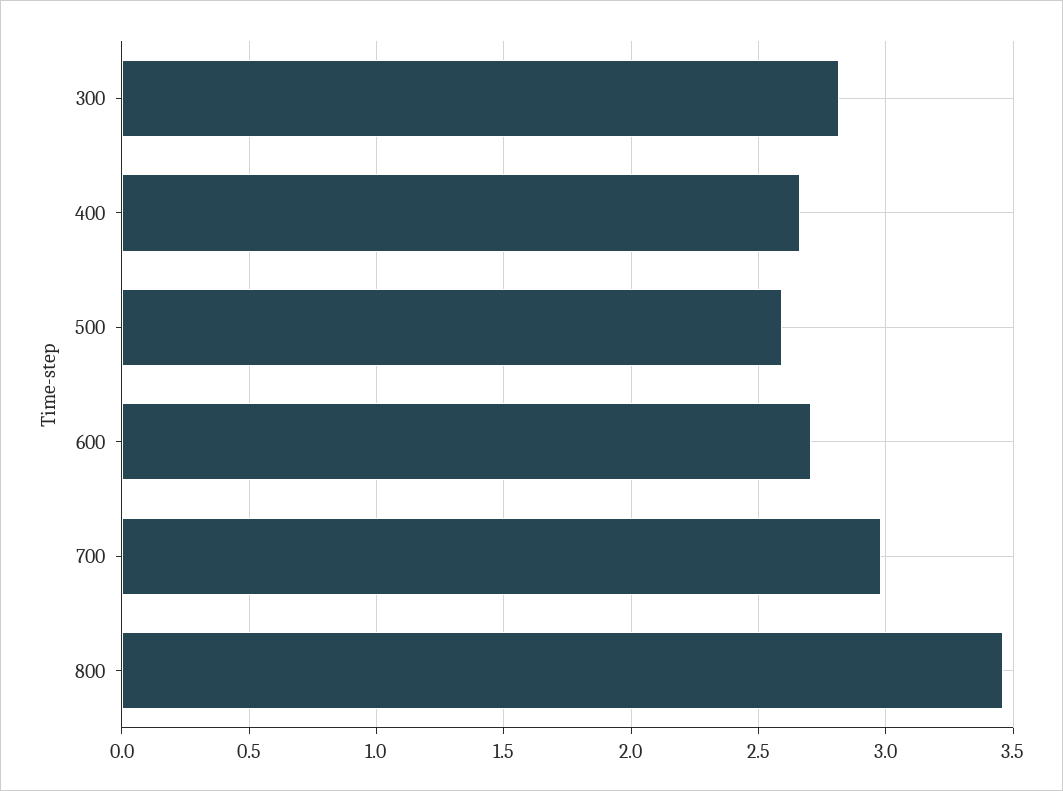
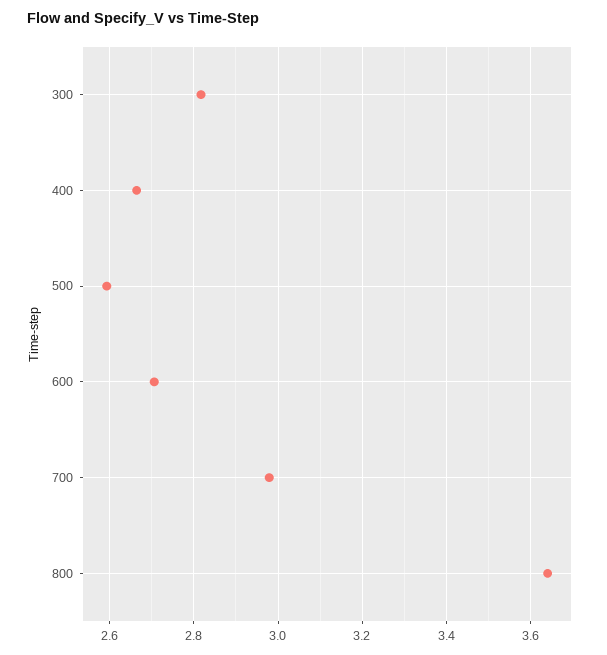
800: 3.45 -> 3.64

